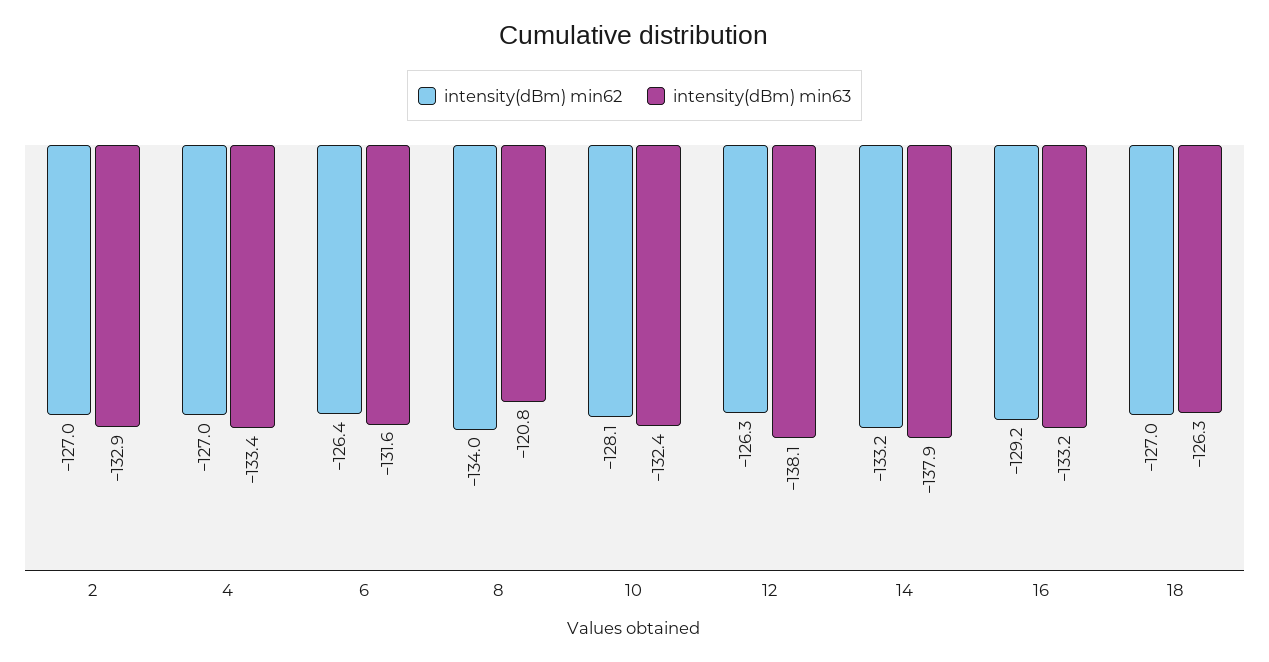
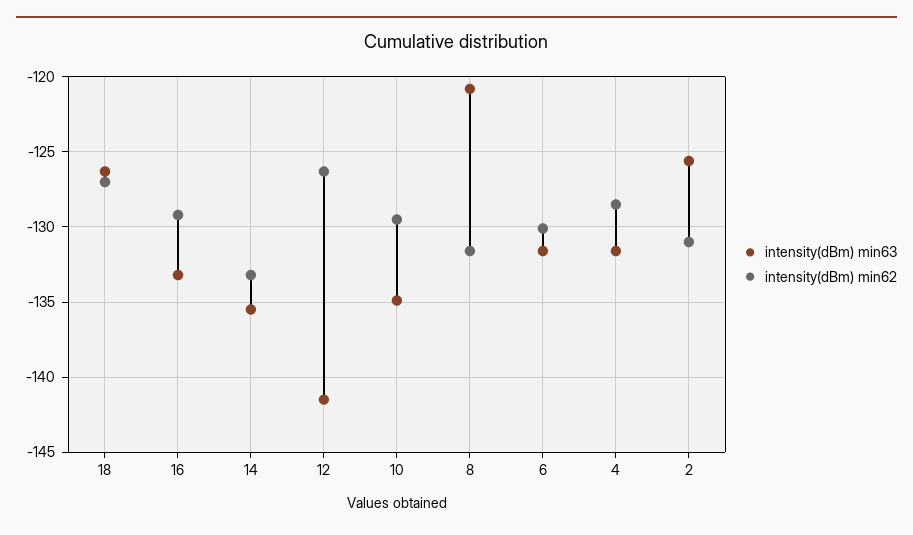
intensity(dBm) min62, 2: -127 -> -131
intensity(dBm) min63, 2: -132.9 -> -125.5
intensity(dBm) min62, 4: -127 -> -128.5
intensity(dBm) min63, 4: -133.4 -> -131.5
intensity(dBm) min62, 6: -126.4 -> -130
intensity(dBm) min62, 8: -134 -> -131.5
intensity(dBm) min62, 10: -128.1 -> -129.5
intensity(dBm) min63, 10: -132.4 -> -135
intensity(dBm) min63, 12: -138.1 -> -141.5
intensity(dBm) min63, 14: -137.9 -> -135.5

